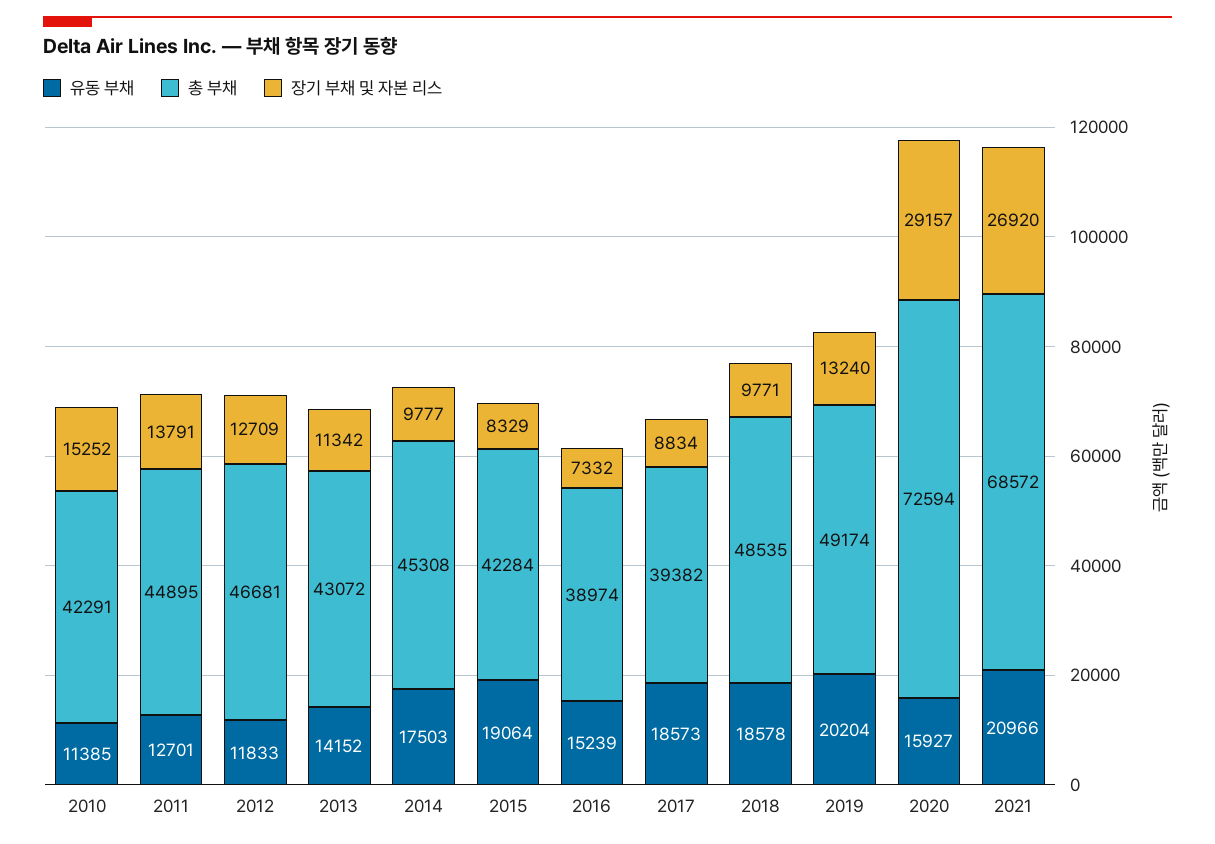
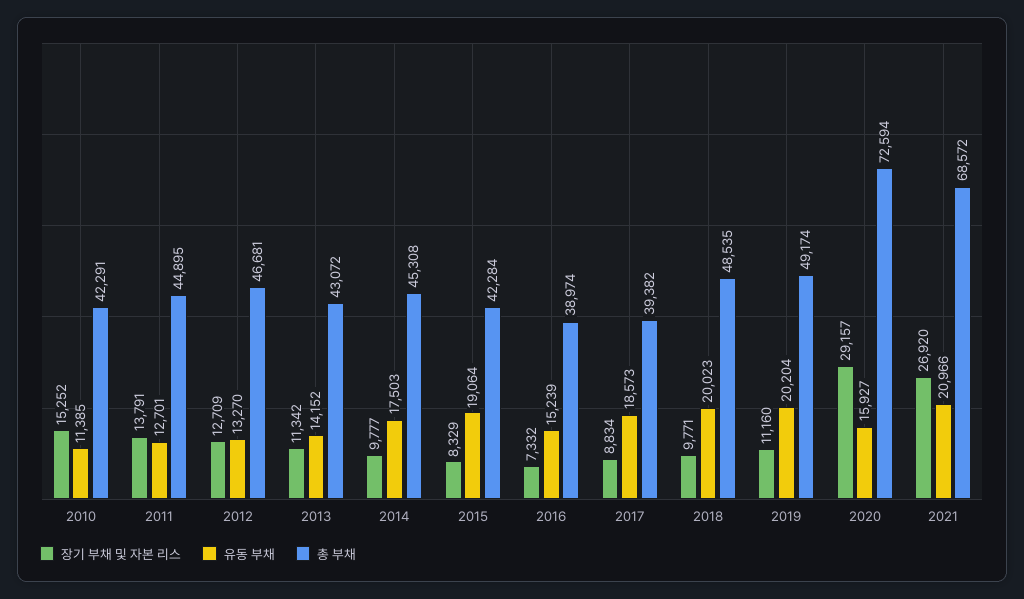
유동 부채, 2012: 11833 -> 13270
유동 부채, 2018: 18578 -> 20023
장기 부채 및 자본 리스, 2019: 13240 -> 11160

